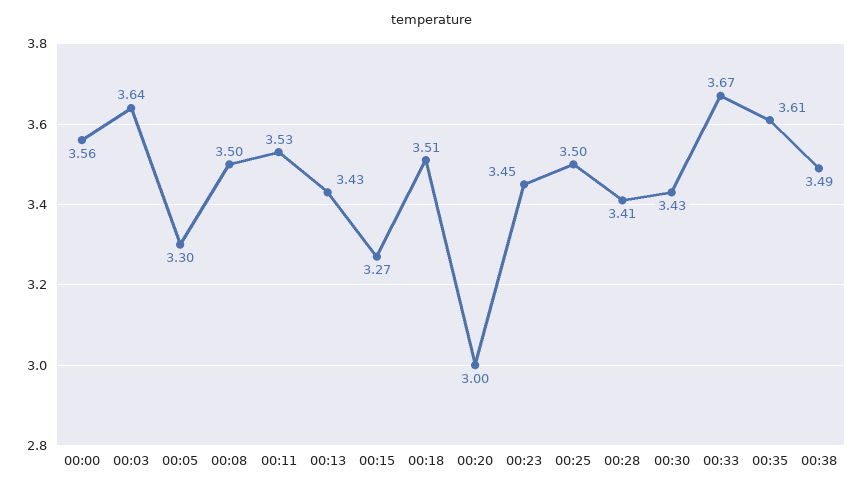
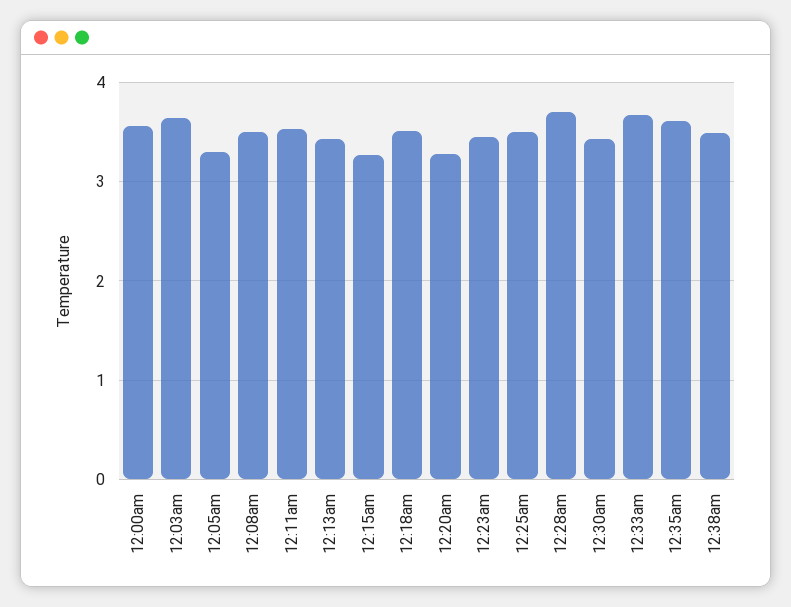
00:20: 3 -> 3.3
00:28: 3.41 -> 3.7

